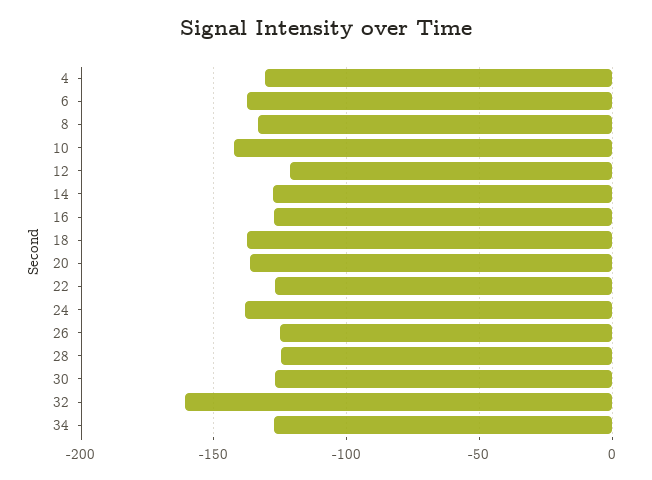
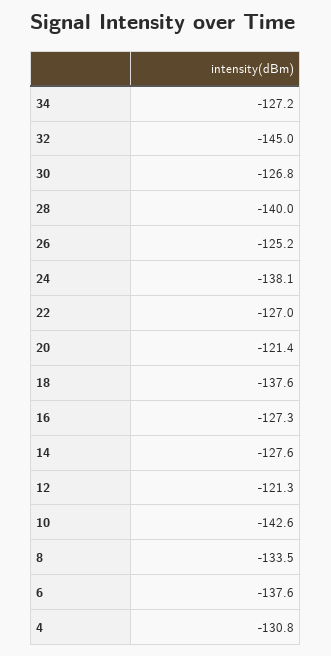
20: -135 -> -121.4
28: -125 -> -140
32: -160 -> -145

